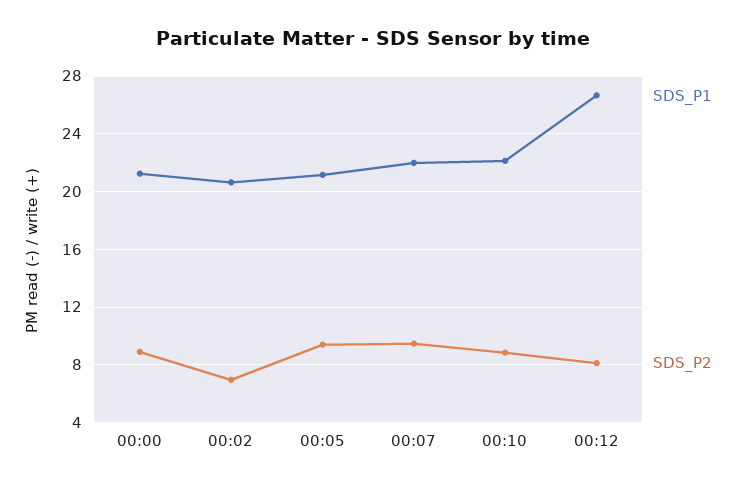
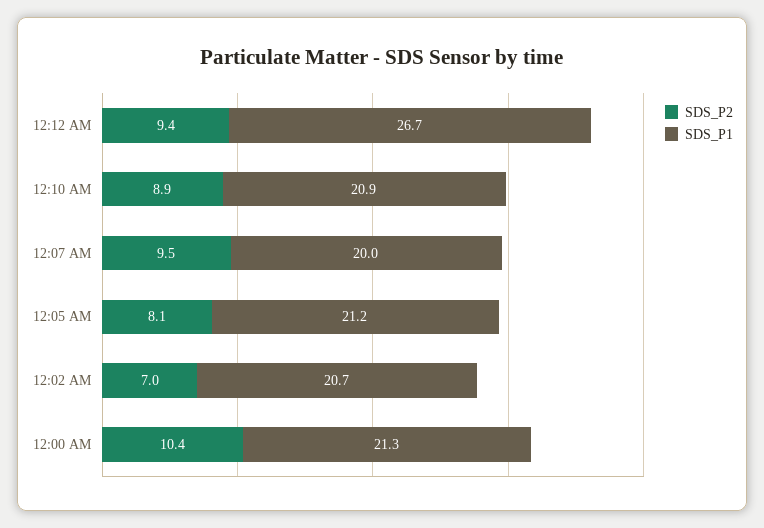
SDS_P2, 00:00: 9 -> 10.4
SDS_P2, 00:05: 9.5 -> 8.1
SDS_P1, 00:07: 22 -> 20
SDS_P1, 00:10: 22 -> 20.9
SDS_P2, 00:12: 8 -> 9.4

